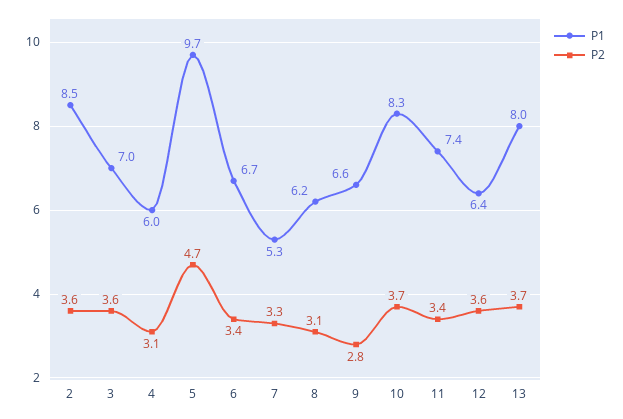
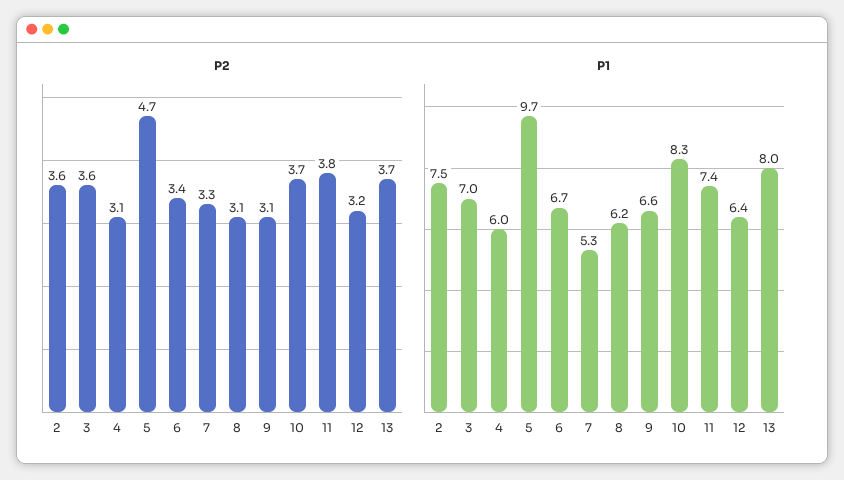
P1, 2: 8.5 -> 7.5
P2, 9: 2.8 -> 3.1
P2, 11: 3.4 -> 3.8
P2, 12: 3.6 -> 3.2

